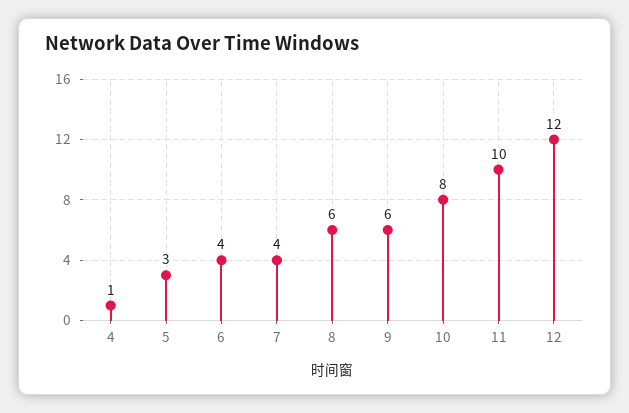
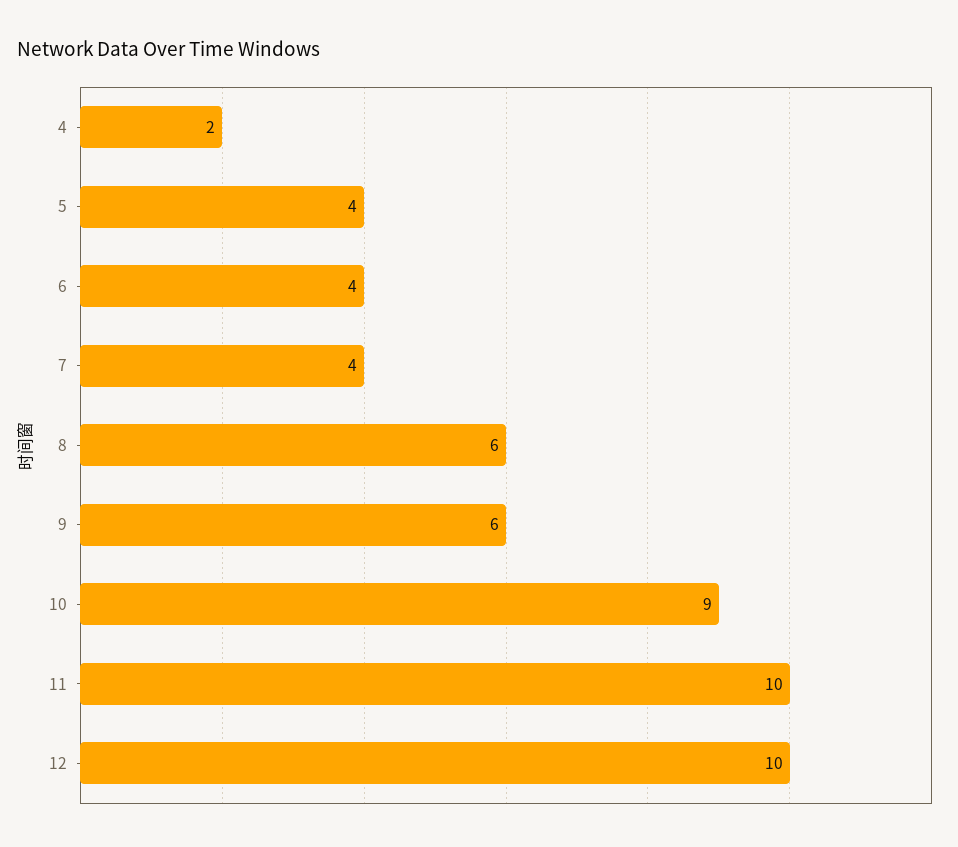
4: 1 -> 2
5: 3 -> 4
10: 8 -> 9
12: 12 -> 10

